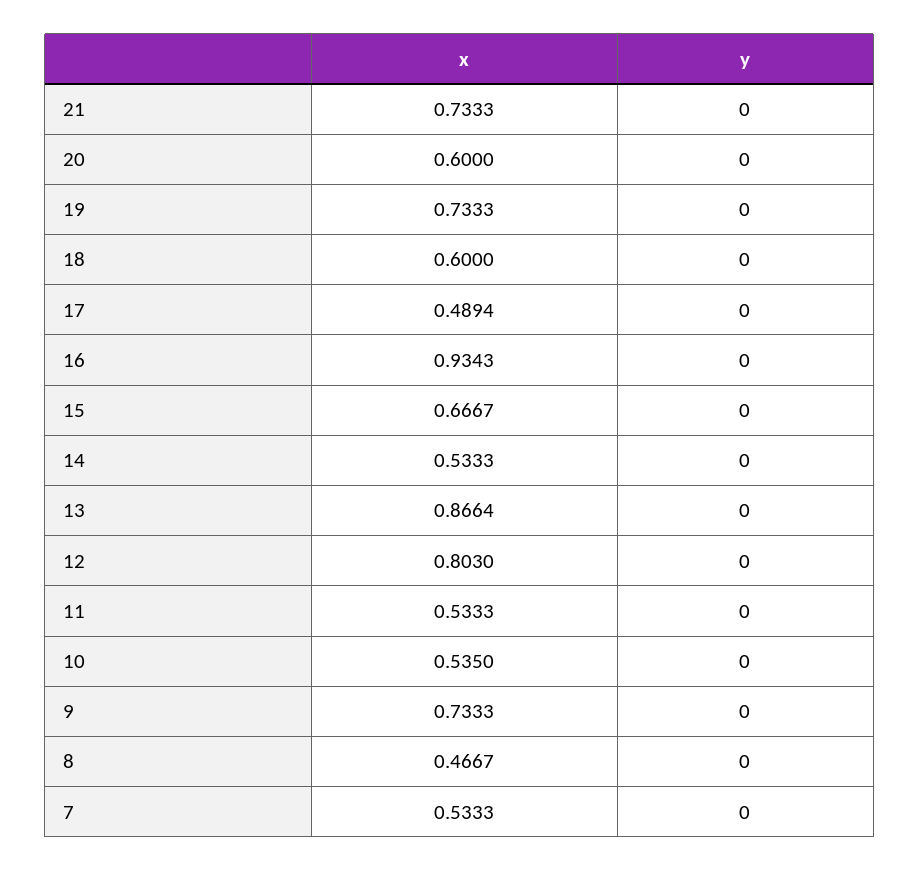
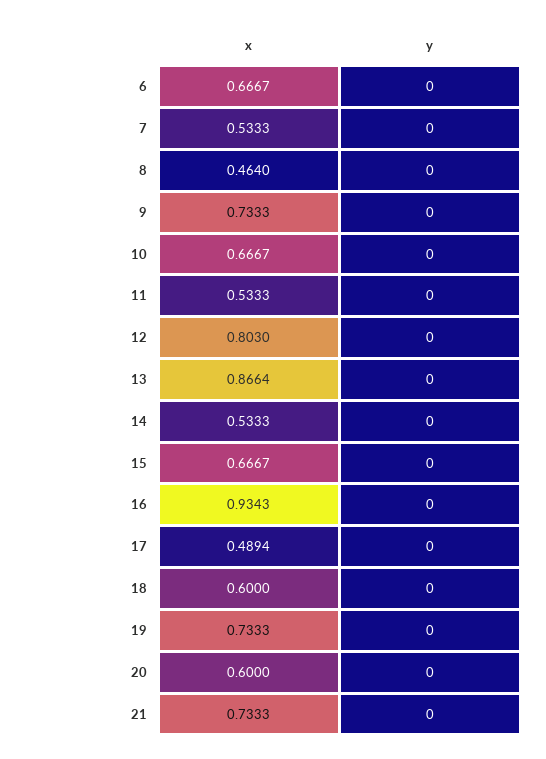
x, 10: 0.535 -> 0.6667
x, 8: 0.4667 -> 0.464
x, 6: none -> 0.6667
y, 6: none -> 0

